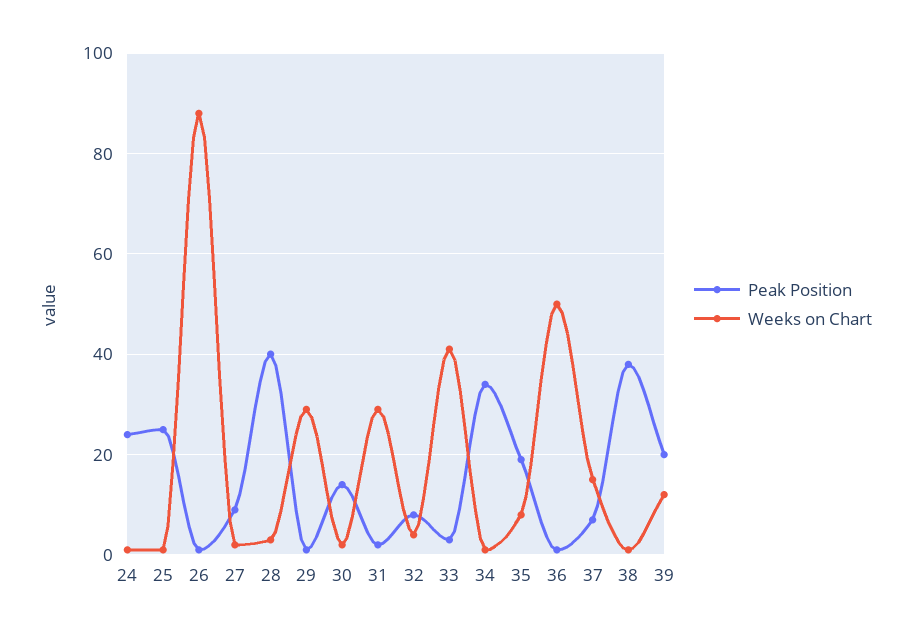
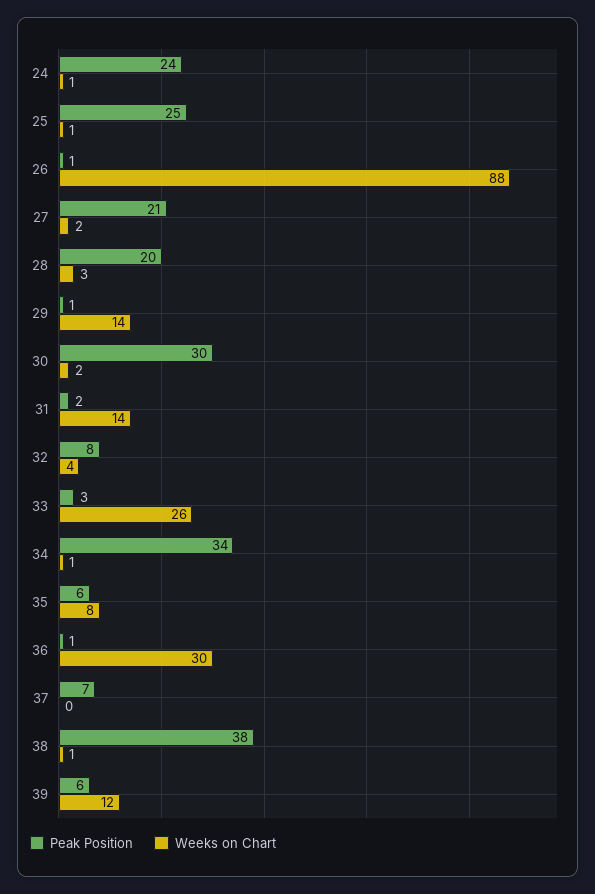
Peak Position, 27: 10 -> 21
Peak Position, 28: 40 -> 20
Weeks on Chart, 29: 30 -> 14
Peak Position, 30: 15 -> 30
Weeks on Chart, 31: 30 -> 14
Weeks on Chart, 33: 40 -> 26
Peak Position, 35: 20 -> 6
Weeks on Chart, 36: 50 -> 30
Weeks on Chart, 37: 15 -> 0
Peak Position, 39: 20 -> 6

